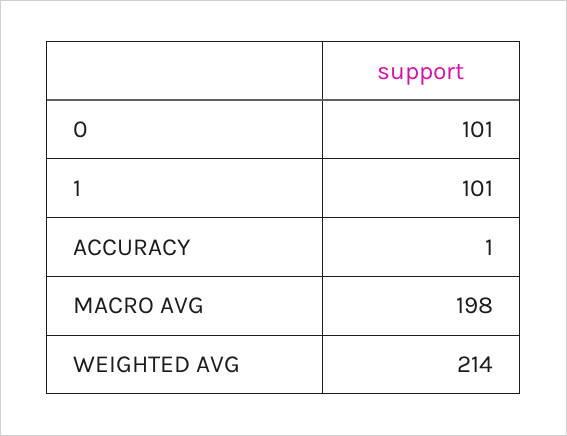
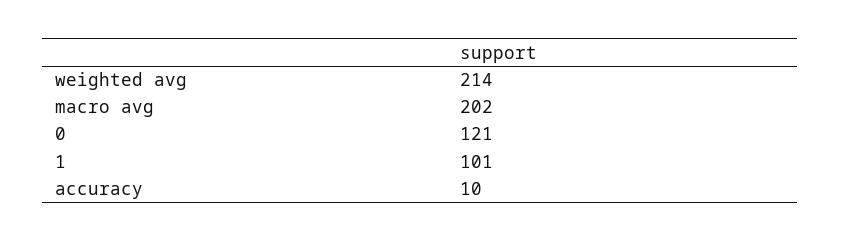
0: 101 -> 121
ACCURACY: 1 -> 10
MACRO AVG: 198 -> 202

